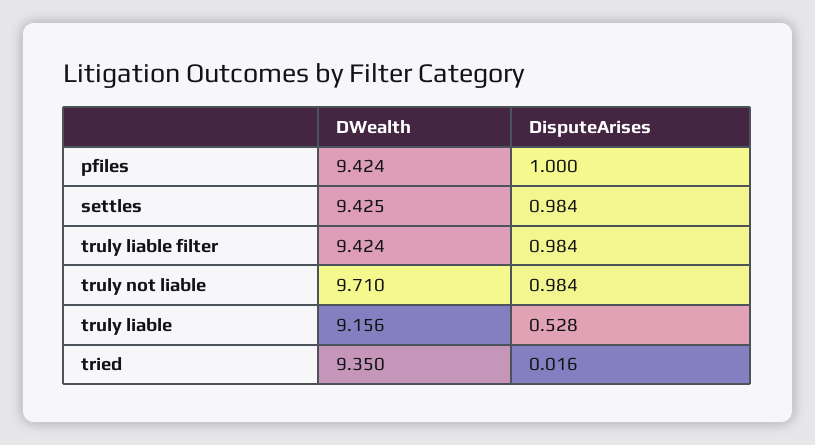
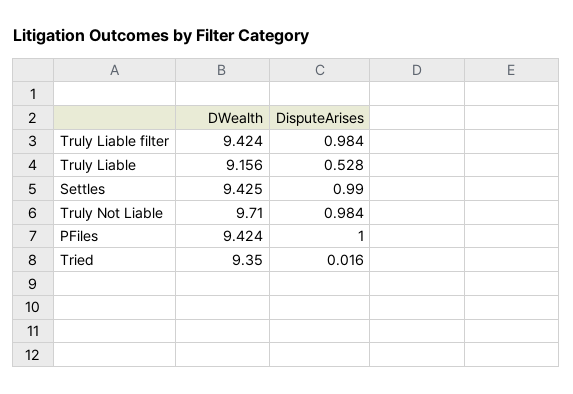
DisputeArises, settles: 0.984 -> 0.99

